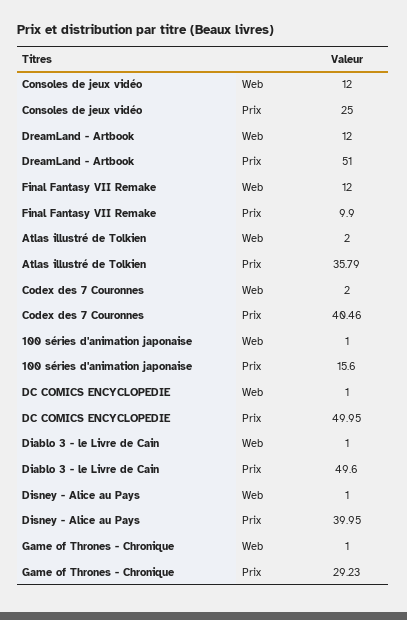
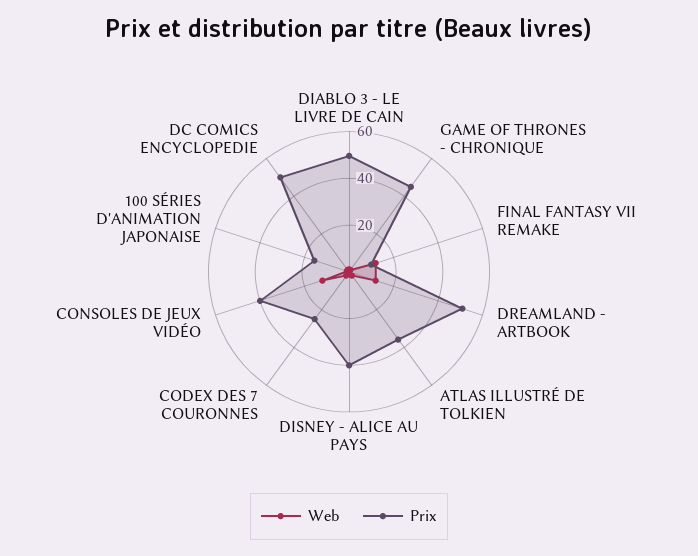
Prix, Consoles de jeux vidéo: 25 -> 40
Prix, Codex des 7 Couronnes: 40.46 -> 25
Prix, Game of Thrones - Chronique: 29.23 -> 45

